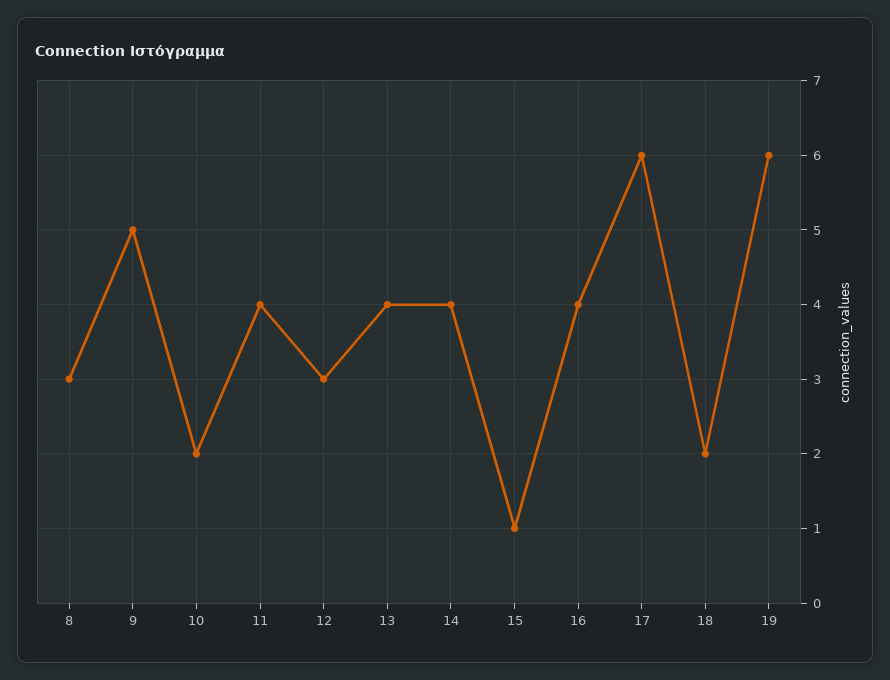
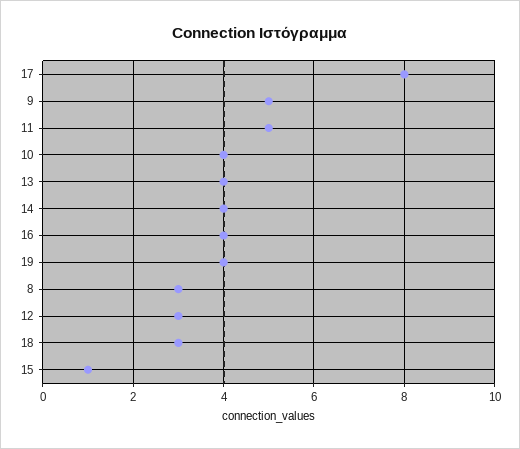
10: 2 -> 4
11: 4 -> 5
17: 6 -> 8
18: 2 -> 3
19: 6 -> 4

